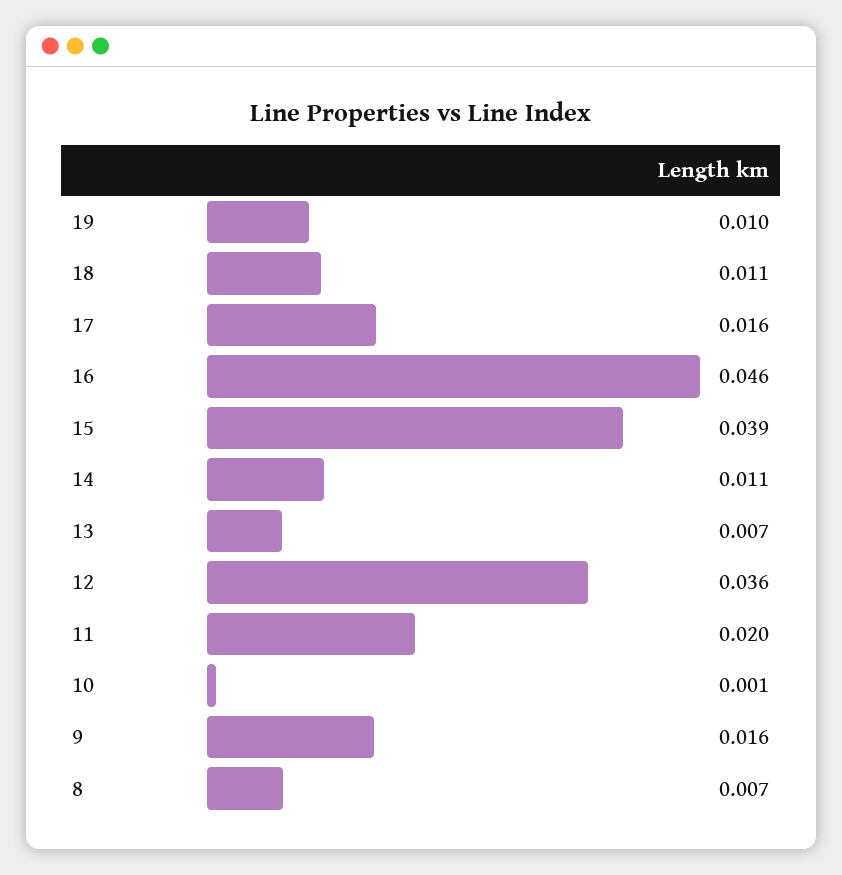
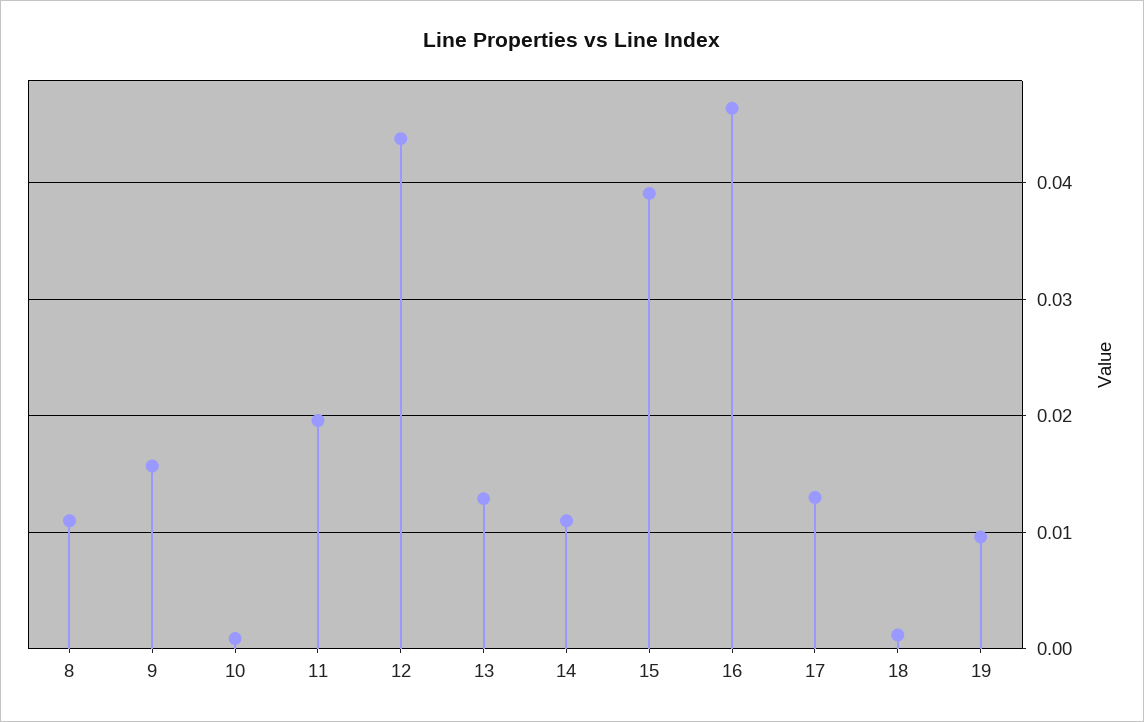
18: 0.011 -> 0.001
17: 0.016 -> 0.013
13: 0.007 -> 0.013
12: 0.036 -> 0.044
8: 0.007 -> 0.011

